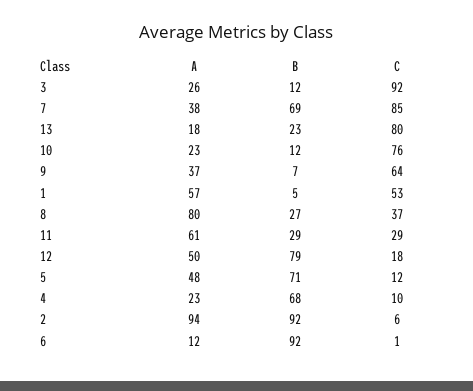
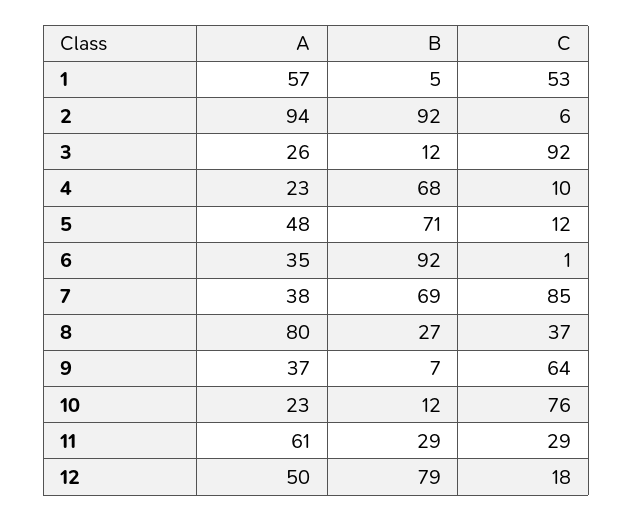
A, 13: 18 -> none
B, 13: 23 -> none
C, 13: 80 -> none
A, 6: 12 -> 35

